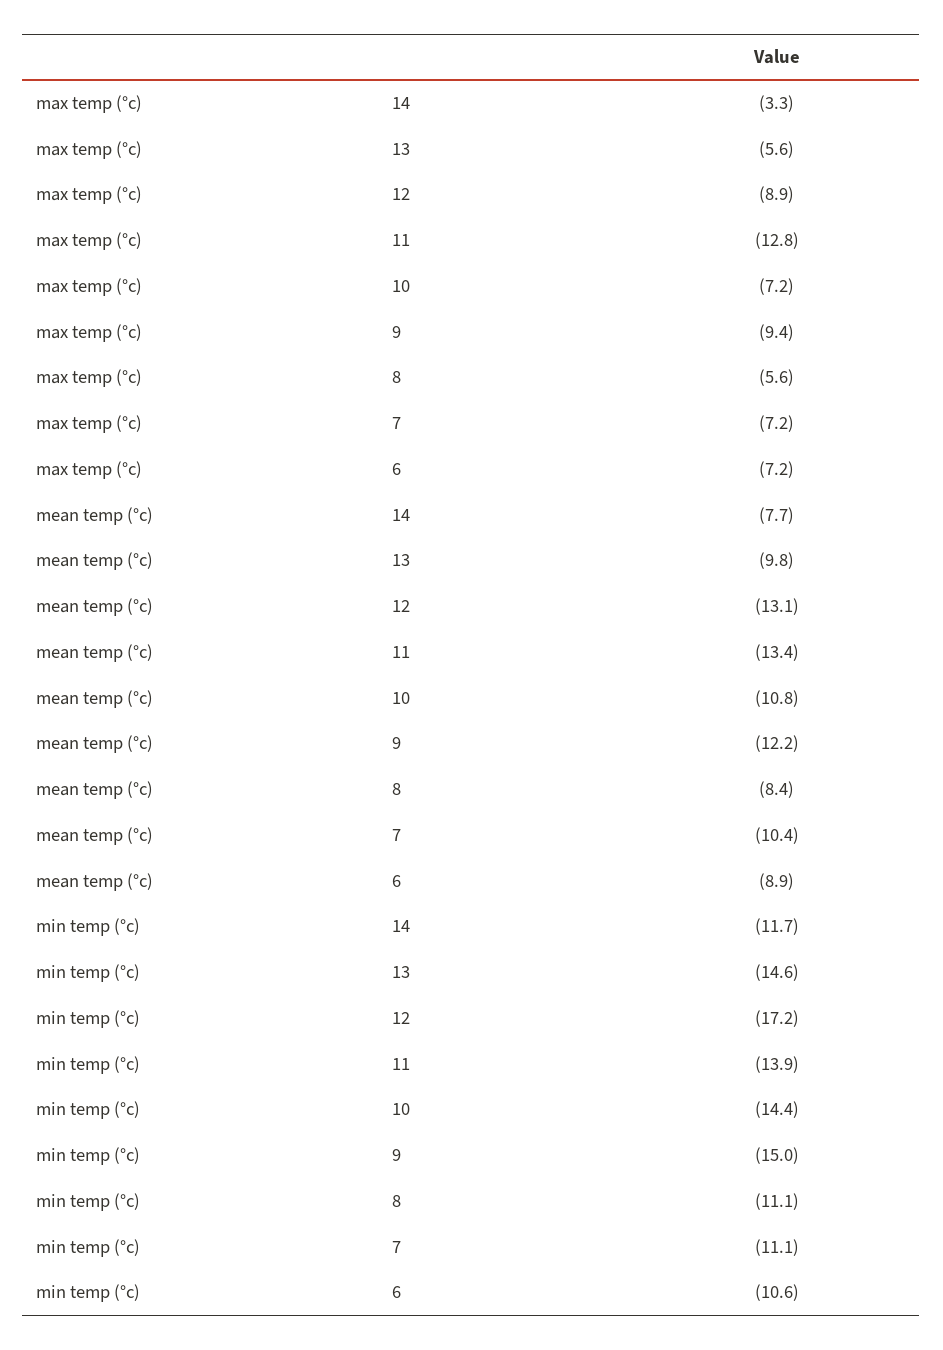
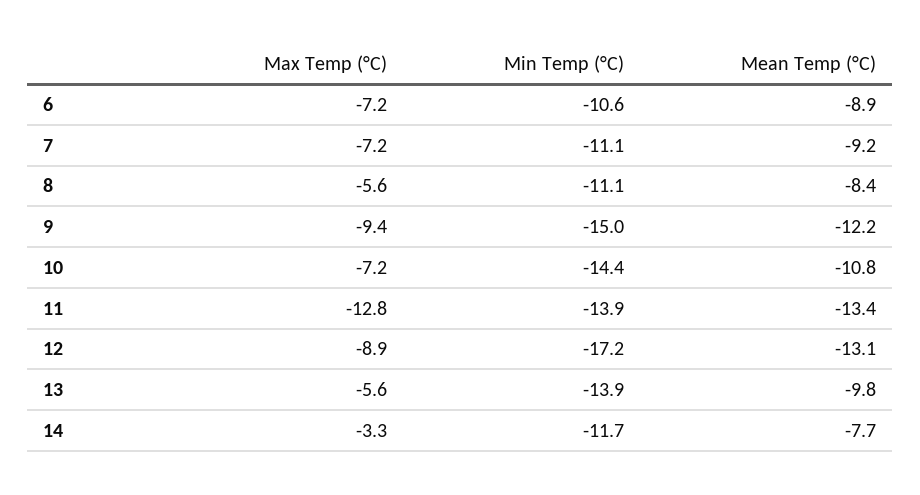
mean temp (°c), 7: -10.4 -> -9.2
min temp (°c), 13: -14.6 -> -13.9

